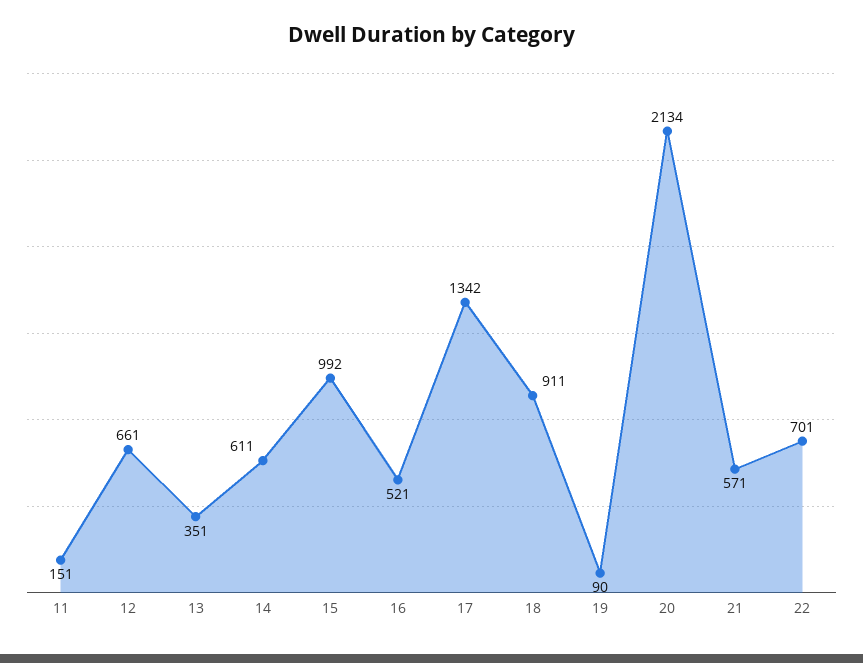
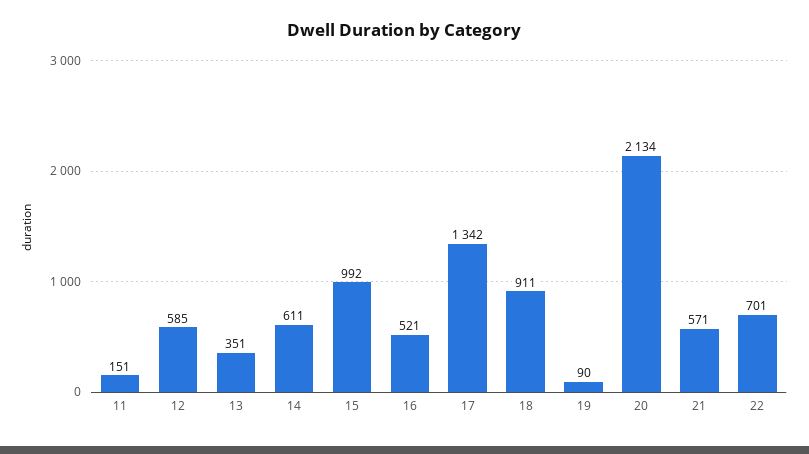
12: 661 -> 585

